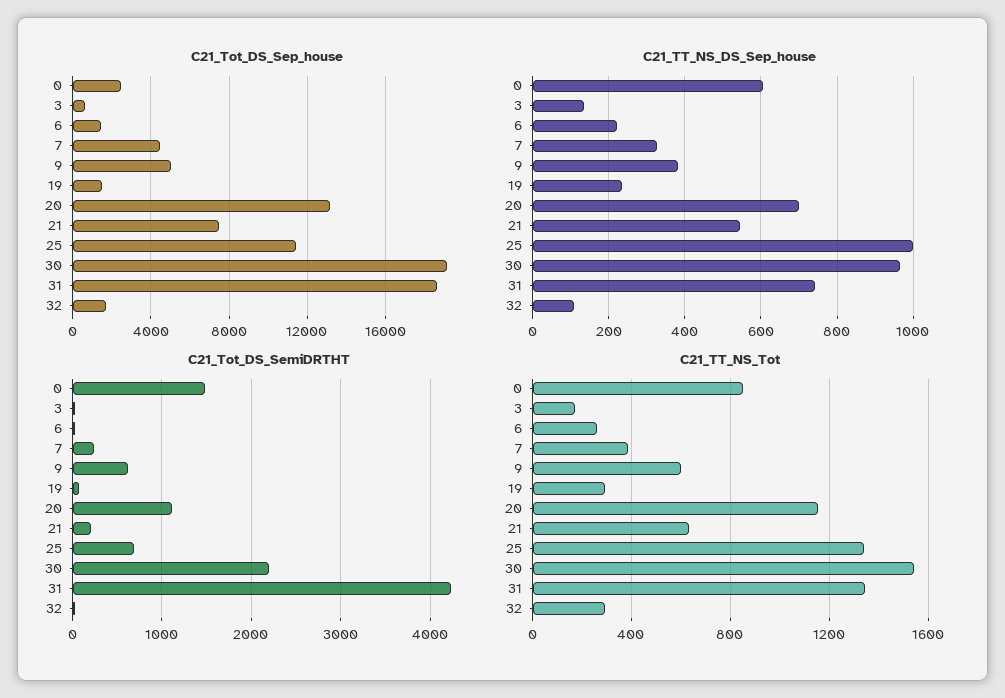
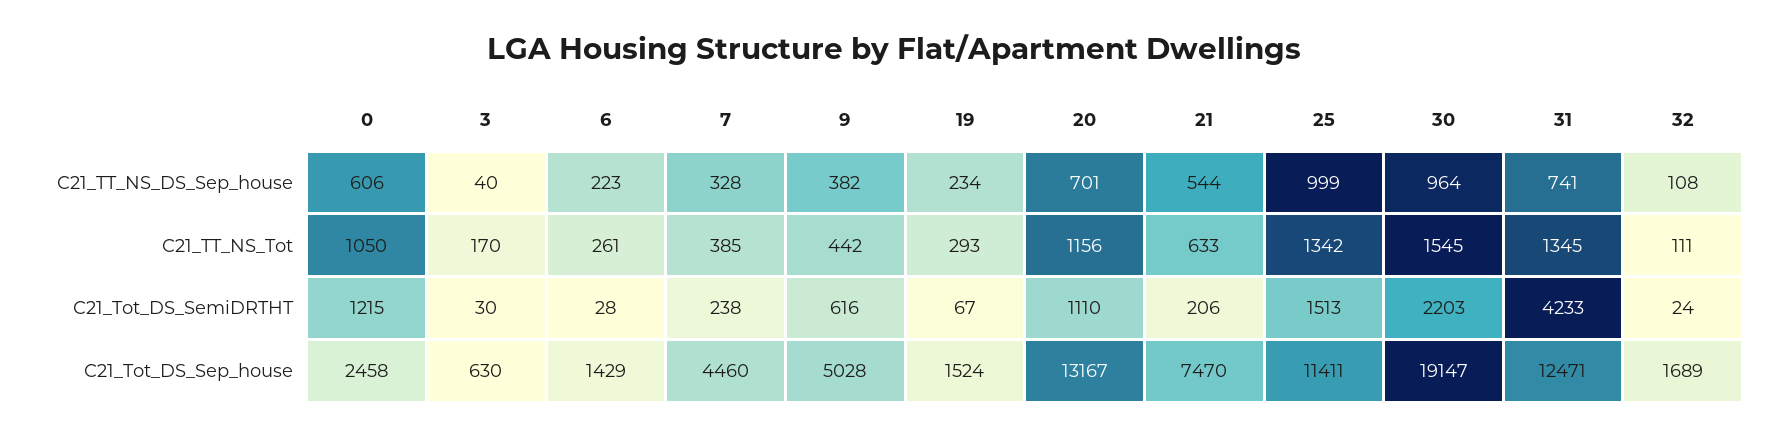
C21_Tot_DS_Sep_house, 31: 18500 -> 12471
C21_TT_NS_DS_Sep_house, 3: 140 -> 40
C21_Tot_DS_SemiDRTHT, 0: 1500 -> 1215
C21_Tot_DS_SemiDRTHT, 25: 700 -> 1513
C21_TT_NS_Tot, 0: 850 -> 1050
C21_TT_NS_Tot, 9: 600 -> 442
C21_TT_NS_Tot, 32: 300 -> 111

